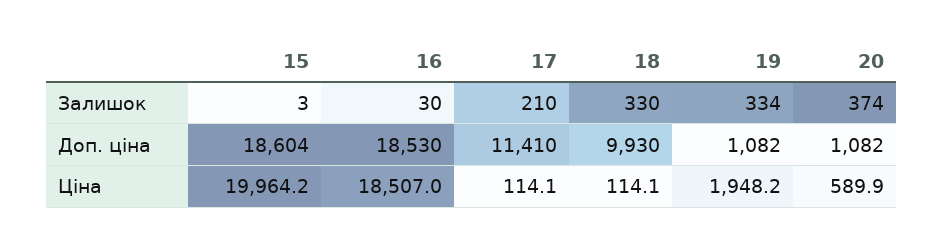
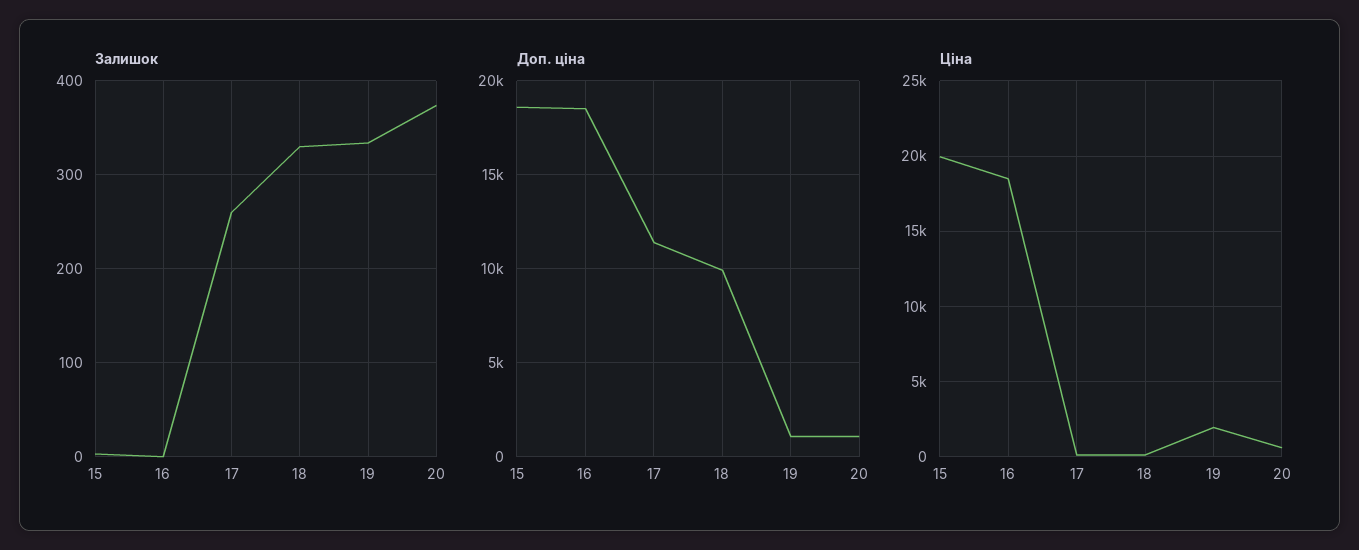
Залишок, 16: 30 -> 0
Залишок, 17: 210 -> 260

